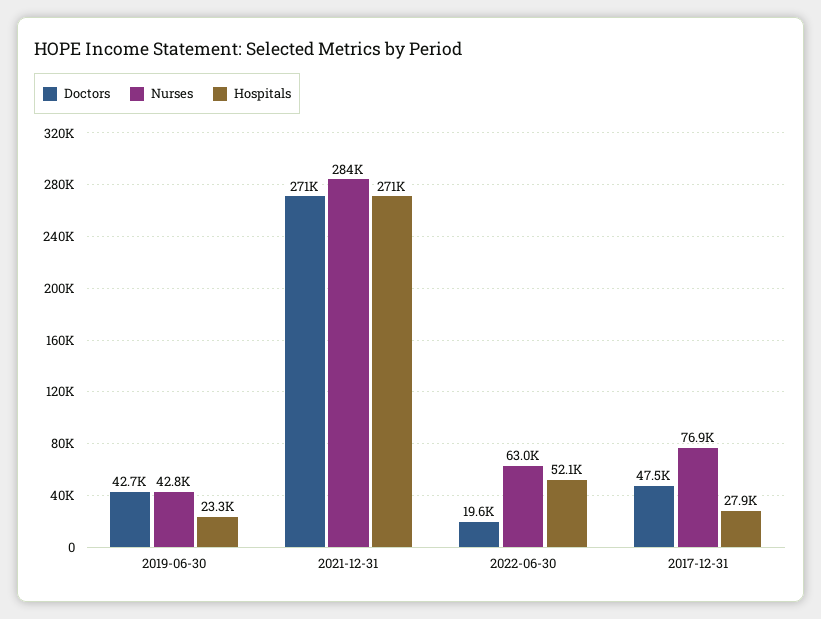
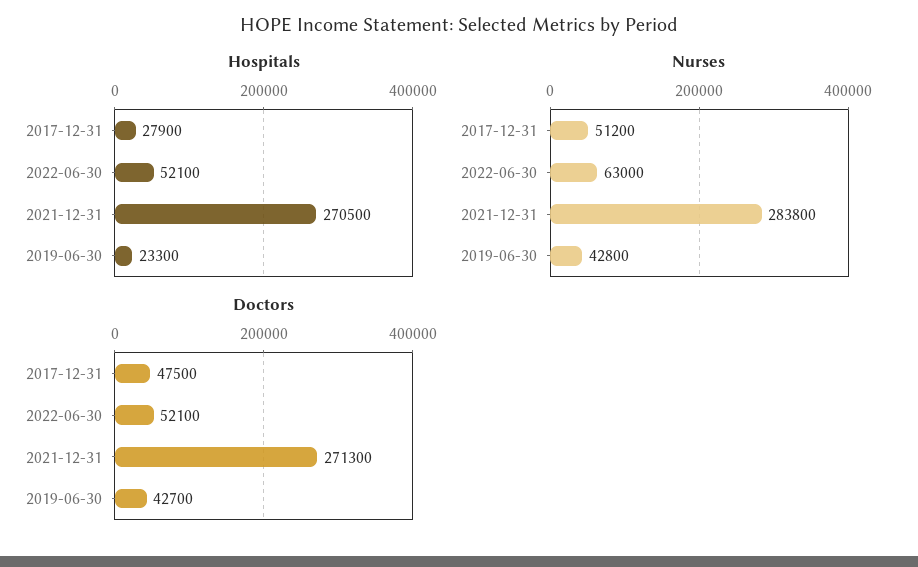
Doctors, 2022-06-30: 19600 -> 52100
Nurses, 2017-12-31: 76900 -> 51200

